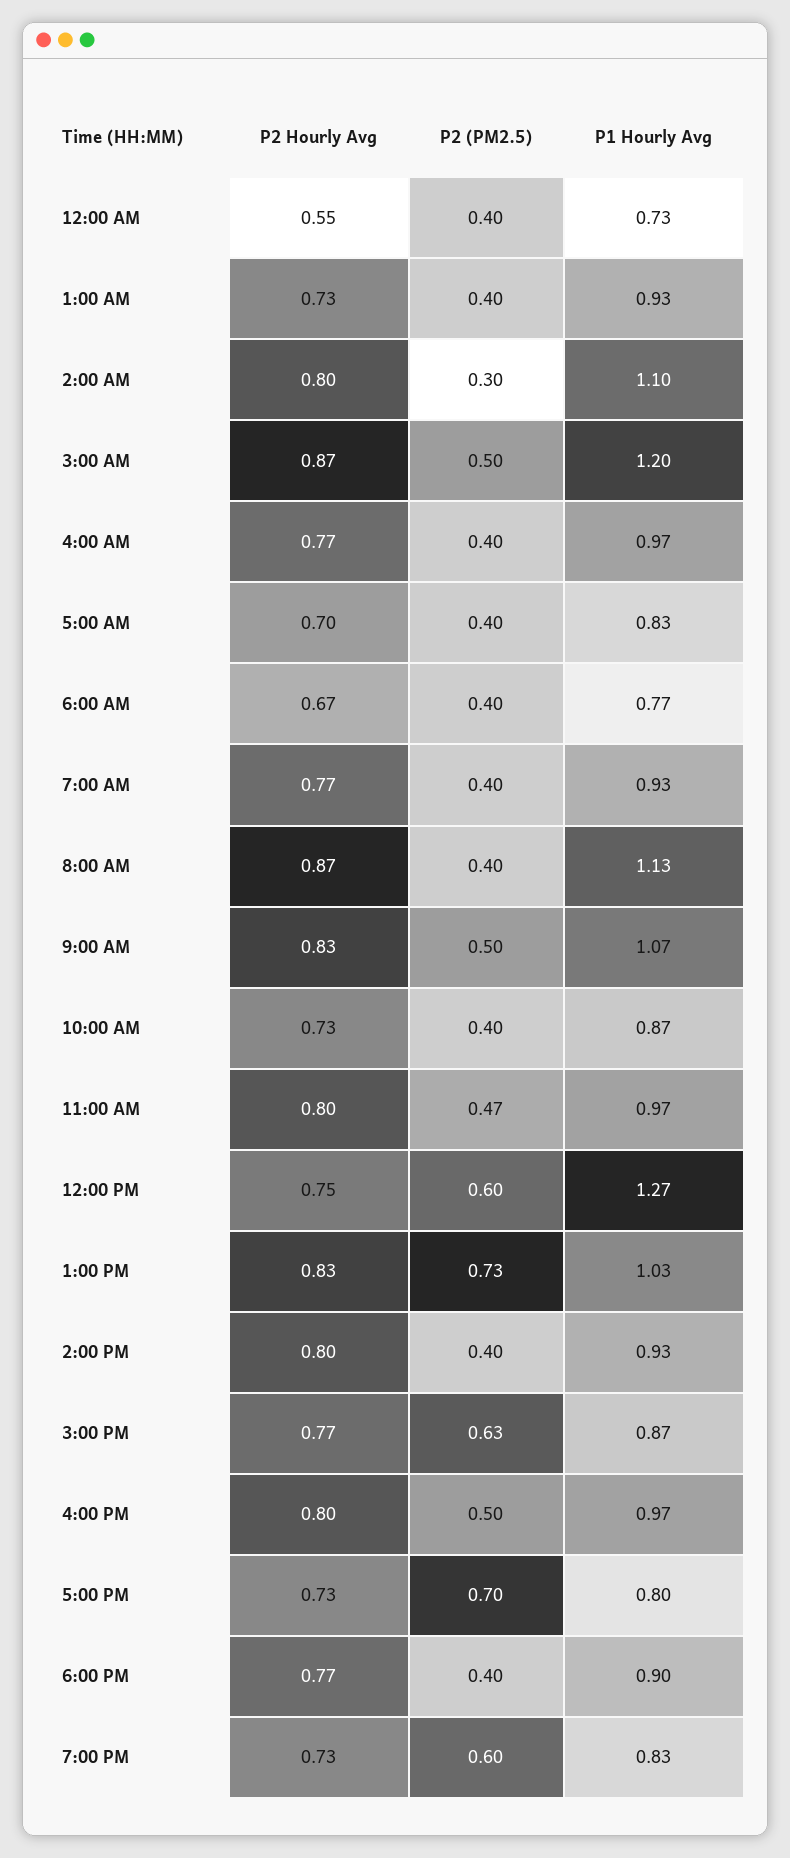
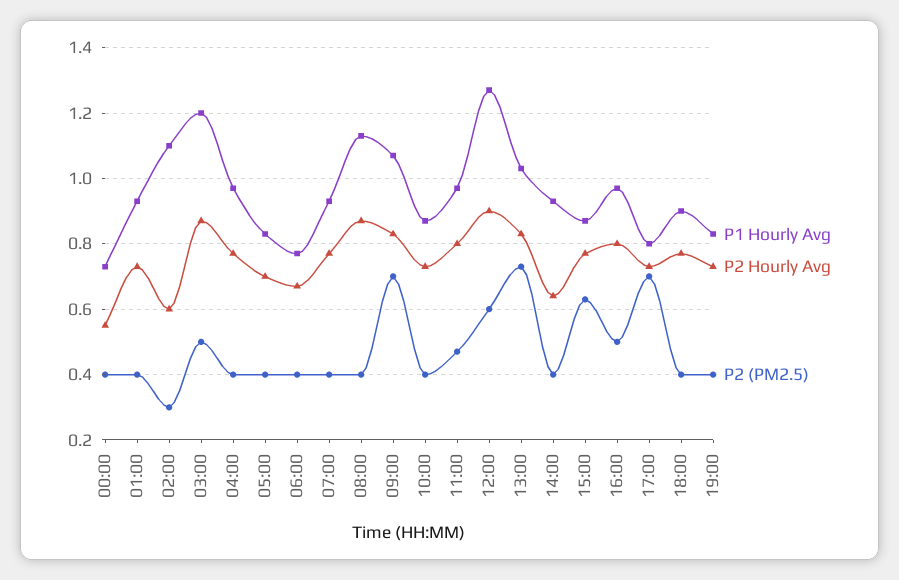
P2 Hourly Avg, 2:00 AM: 0.8 -> 0.6
P2 (PM2.5), 9:00 AM: 0.5 -> 0.7
P2 Hourly Avg, 12:00 PM: 0.75 -> 0.9
P2 Hourly Avg, 2:00 PM: 0.8 -> 0.65
P2 (PM2.5), 7:00 PM: 0.6 -> 0.4

